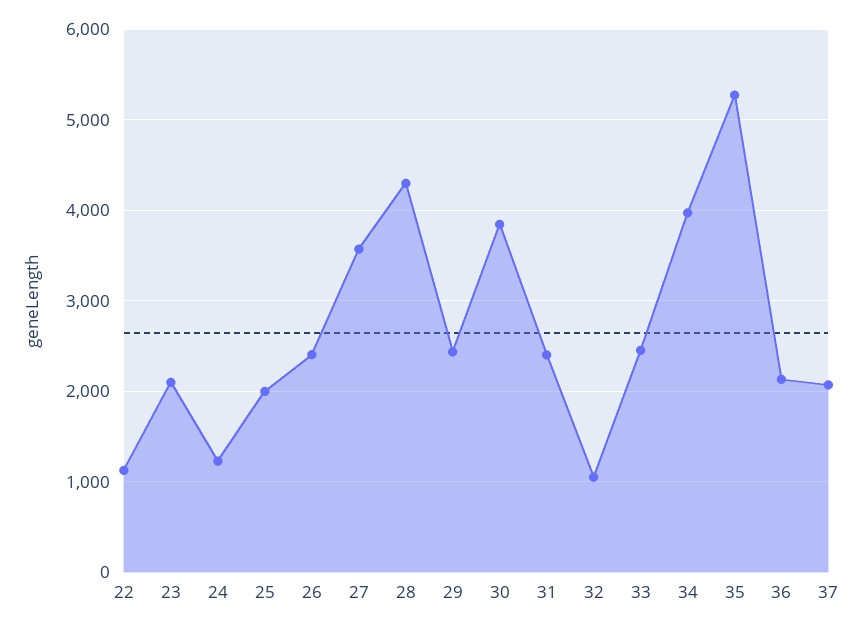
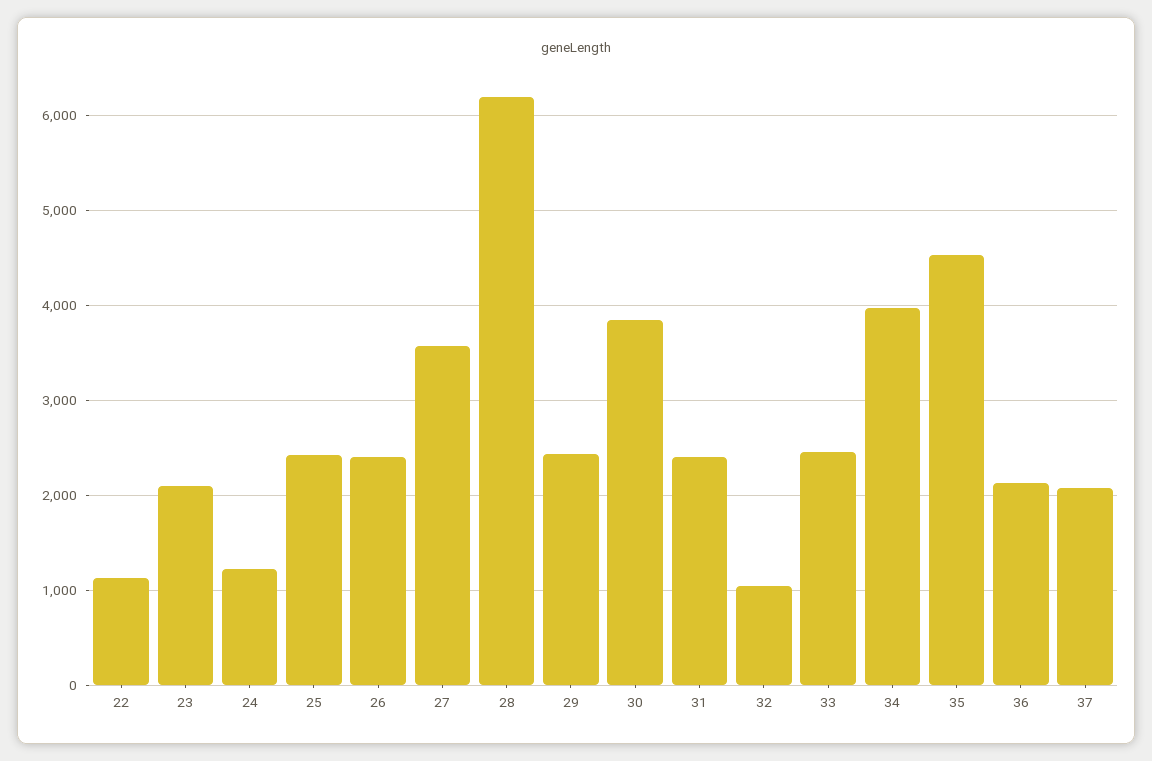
25: 2000 -> 2400
28: 4300 -> 6200
35: 5300 -> 4500

